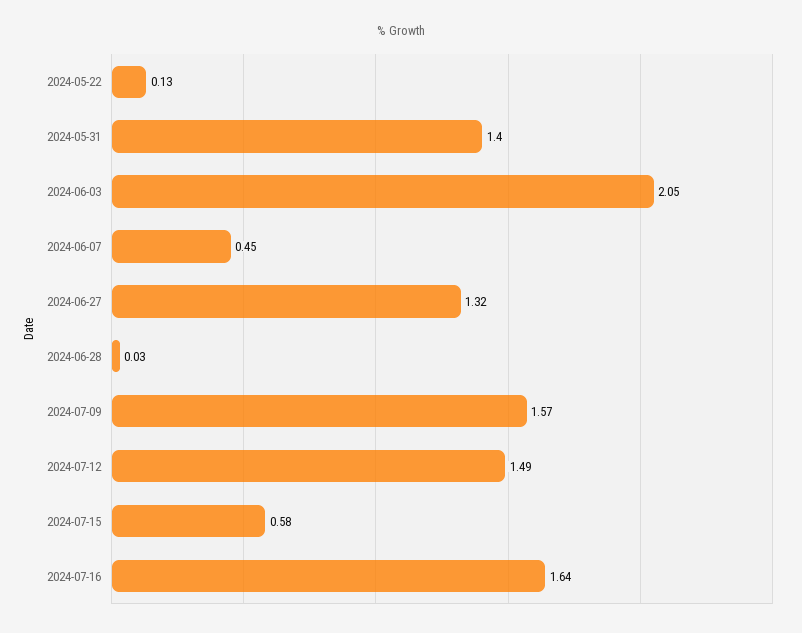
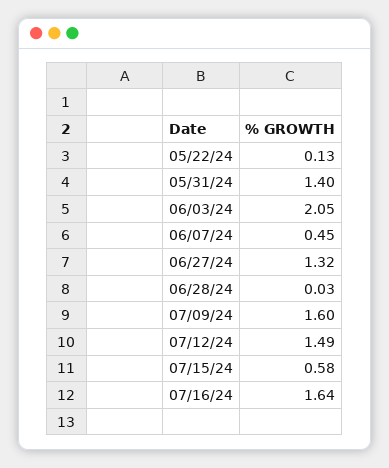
2024-07-09: 1.57 -> 1.6

